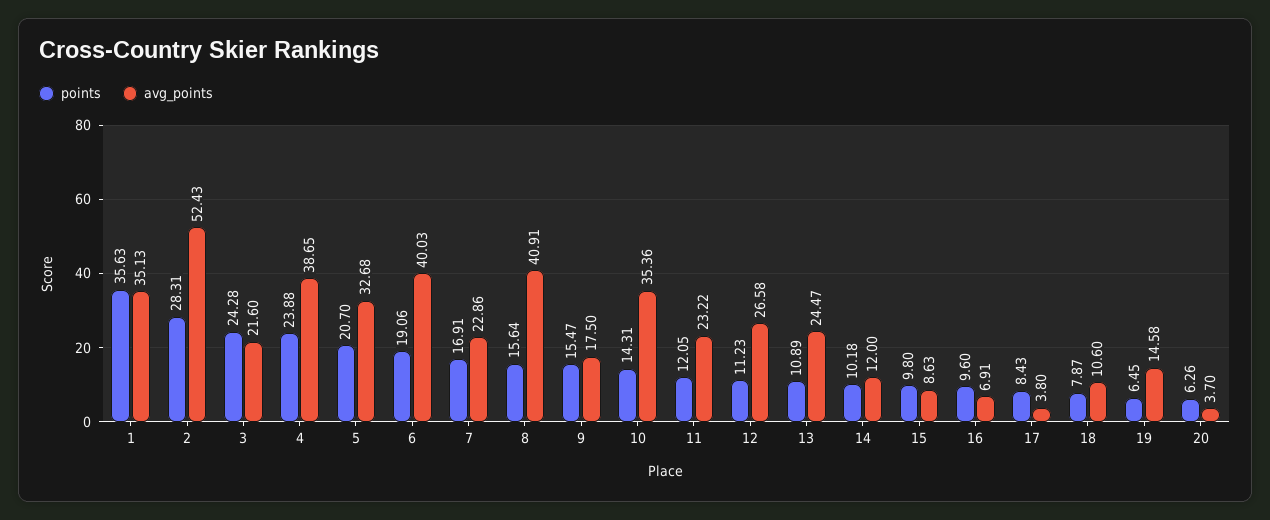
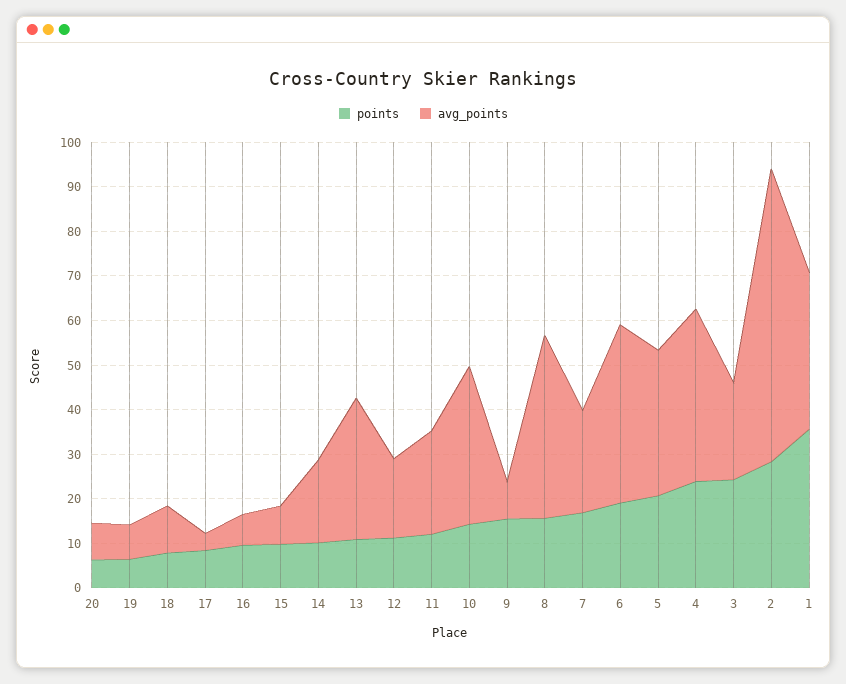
avg_points, 2: 52.43 -> 66
avg_points, 9: 17.5 -> 8
avg_points, 12: 26.58 -> 18
avg_points, 13: 24.47 -> 32
avg_points, 14: 12 -> 18
avg_points, 19: 14.58 -> 8
avg_points, 20: 3.7 -> 8

